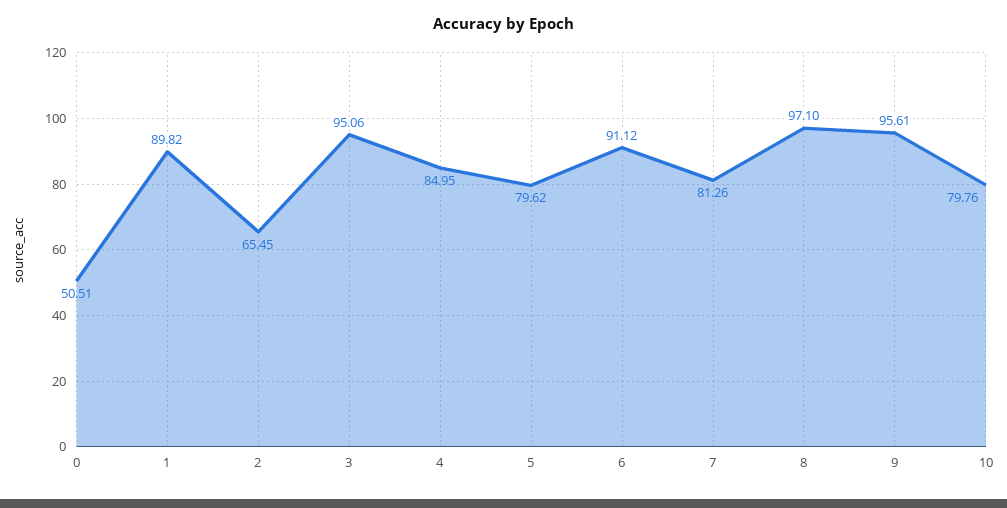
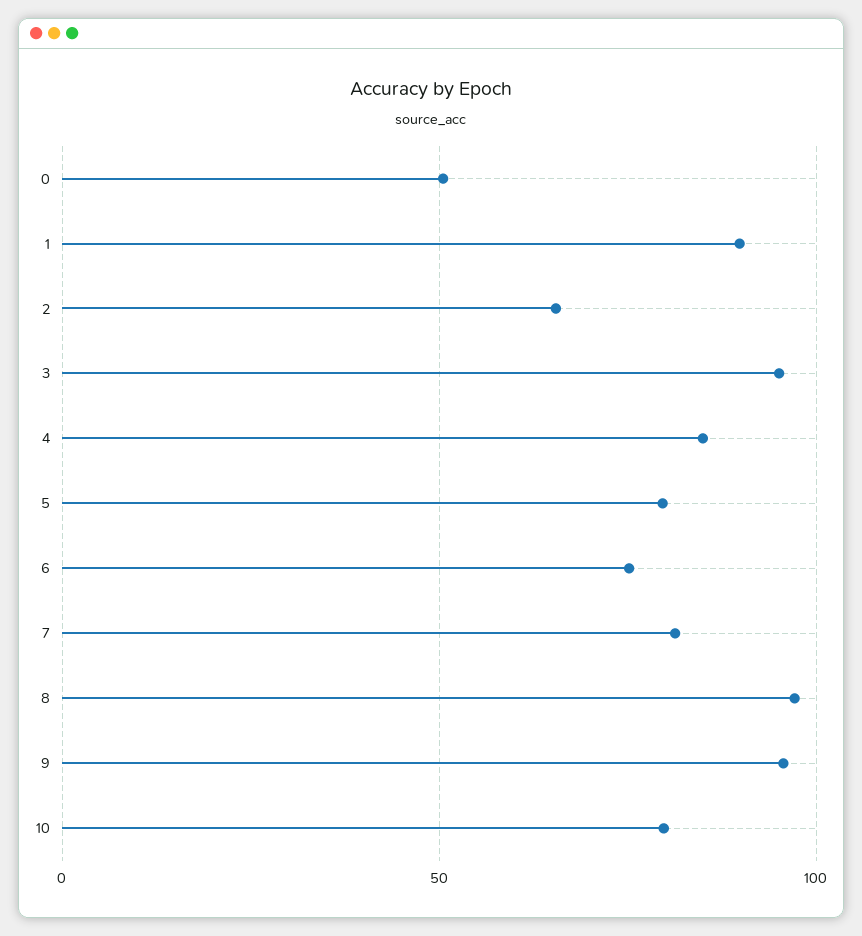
6: 91.12 -> 75

